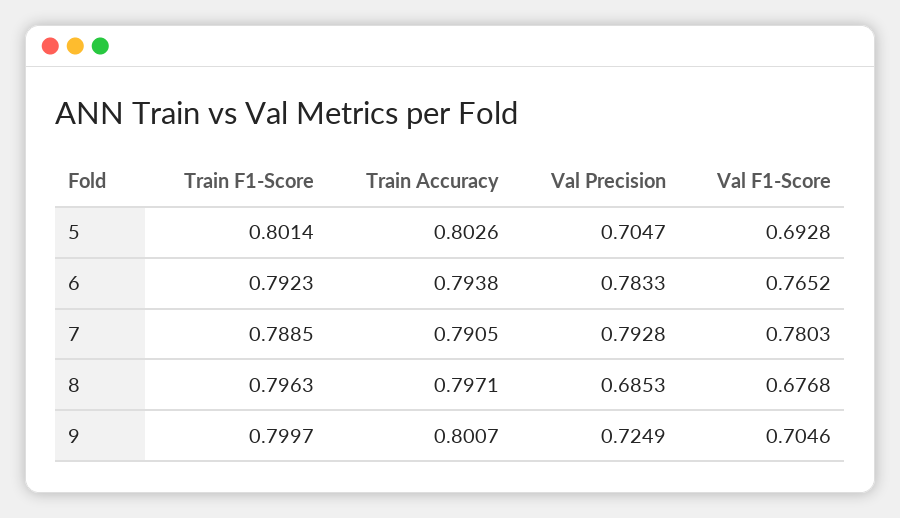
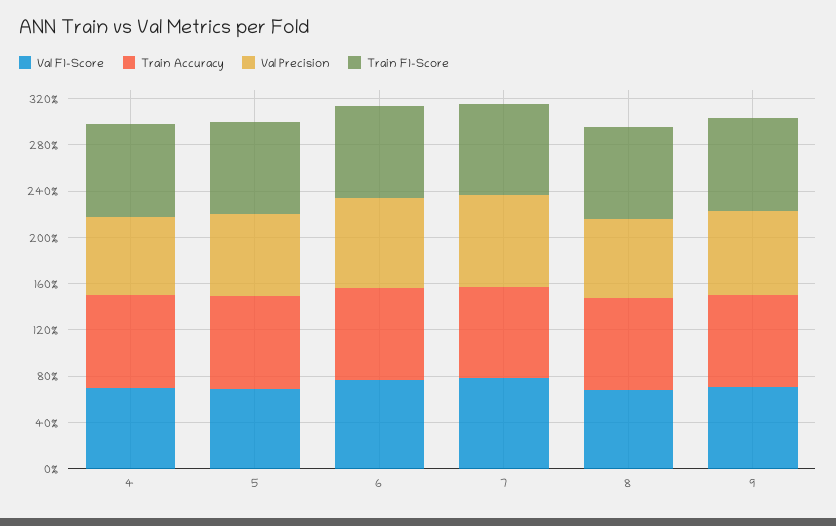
Val F1-Score, 4: none -> 0.7
Train Accuracy, 4: none -> 0.8
Val Precision, 4: none -> 0.7
Train F1-Score, 4: none -> 0.8

